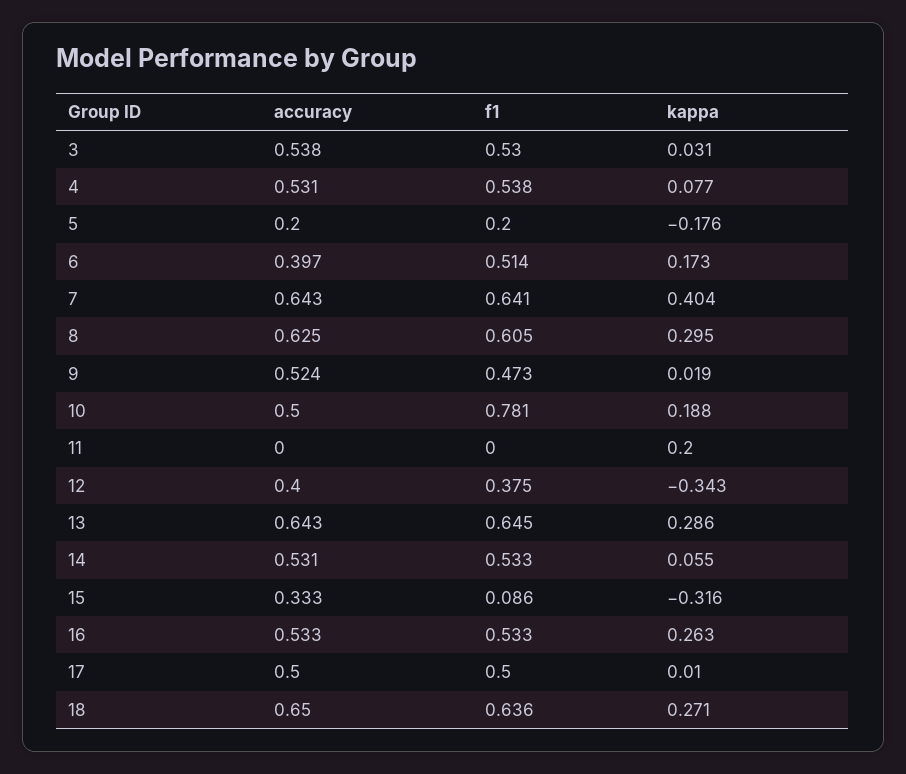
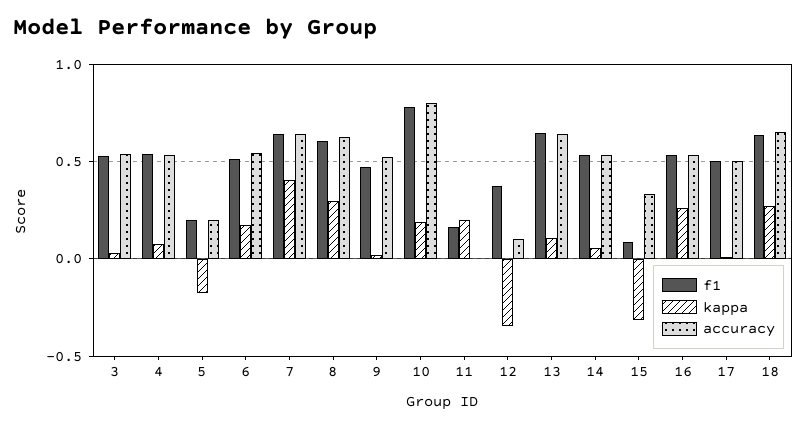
accuracy, 6: 0.397 -> 0.55
accuracy, 10: 0.5 -> 0.8
f1, 11: 0 -> 0.15
accuracy, 12: 0.4 -> 0.1
kappa, 13: 0.286 -> 0.1

